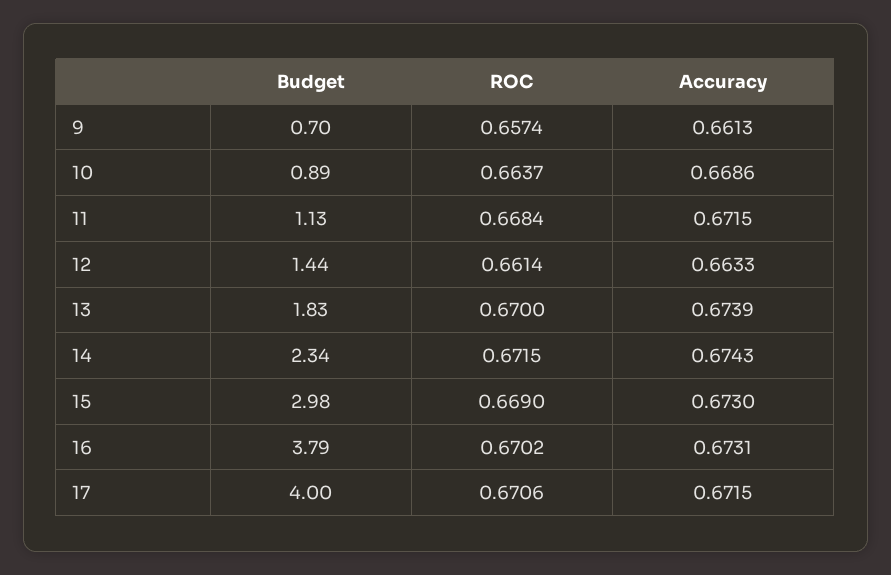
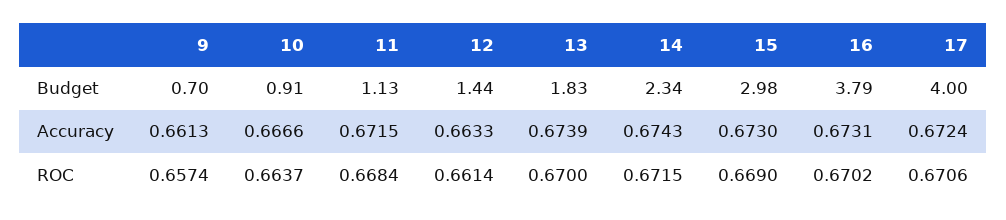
Budget, 10: 0.89 -> 0.91
Accuracy, 10: 0.6686 -> 0.6666
Accuracy, 17: 0.6715 -> 0.6724

